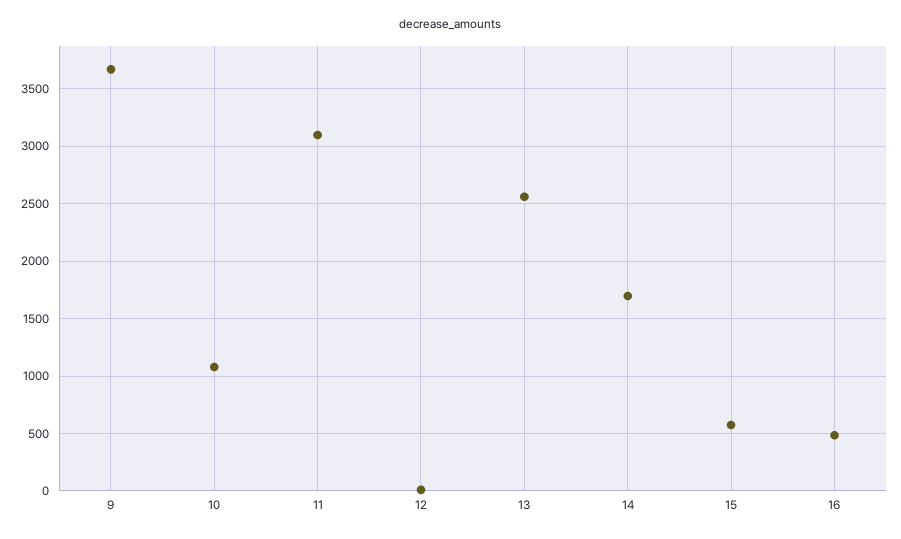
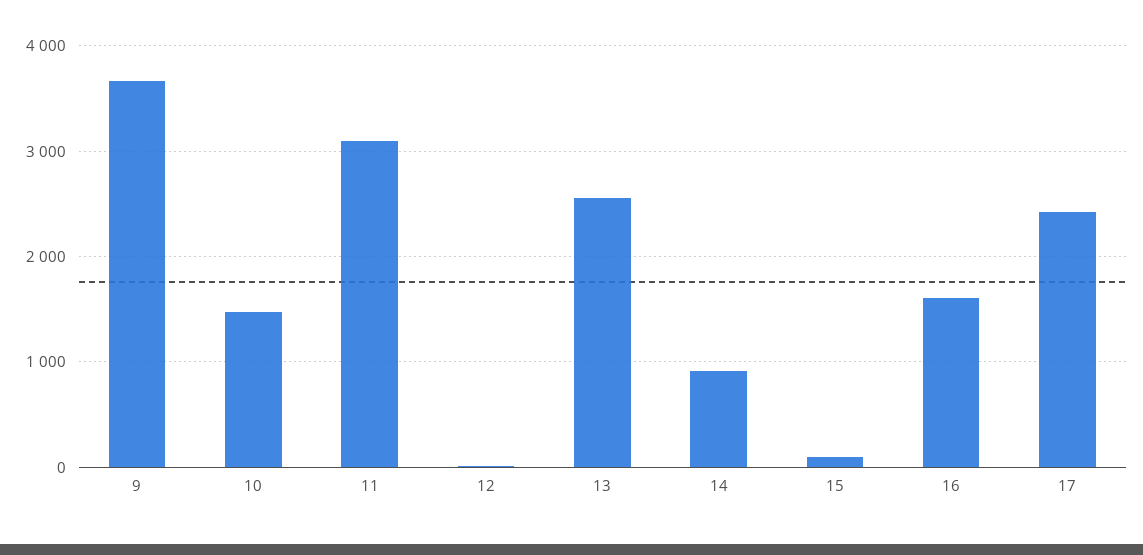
10: 1100 -> 1500
14: 1700 -> 900
15: 600 -> 100
16: 500 -> 1600
17: none -> 2400

